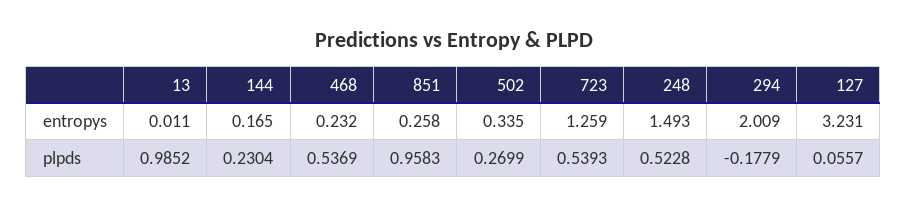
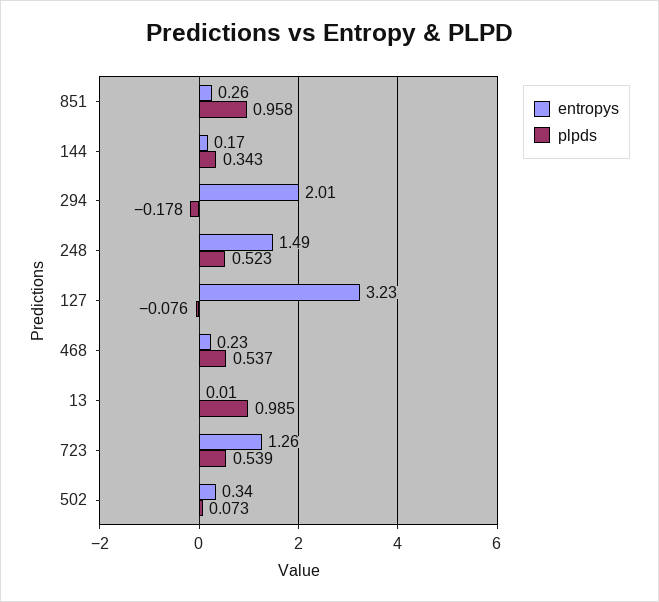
plpds, 144: 0.2304 -> 0.343
plpds, 502: 0.2699 -> 0.073
plpds, 127: 0.0557 -> -0.076

